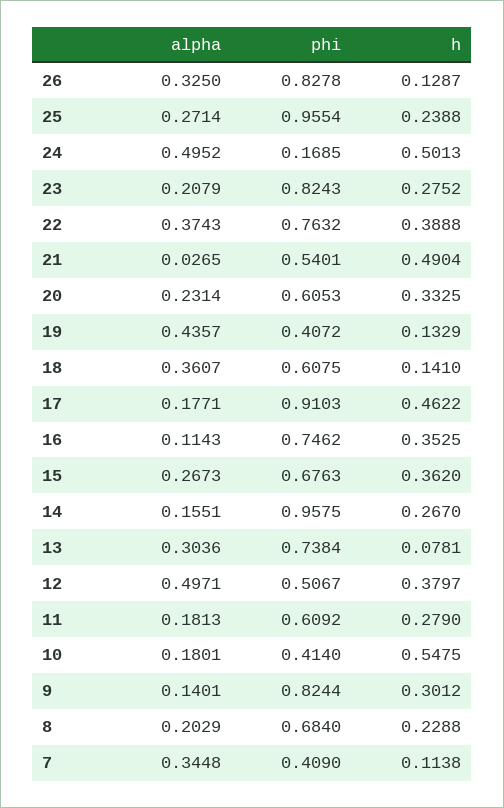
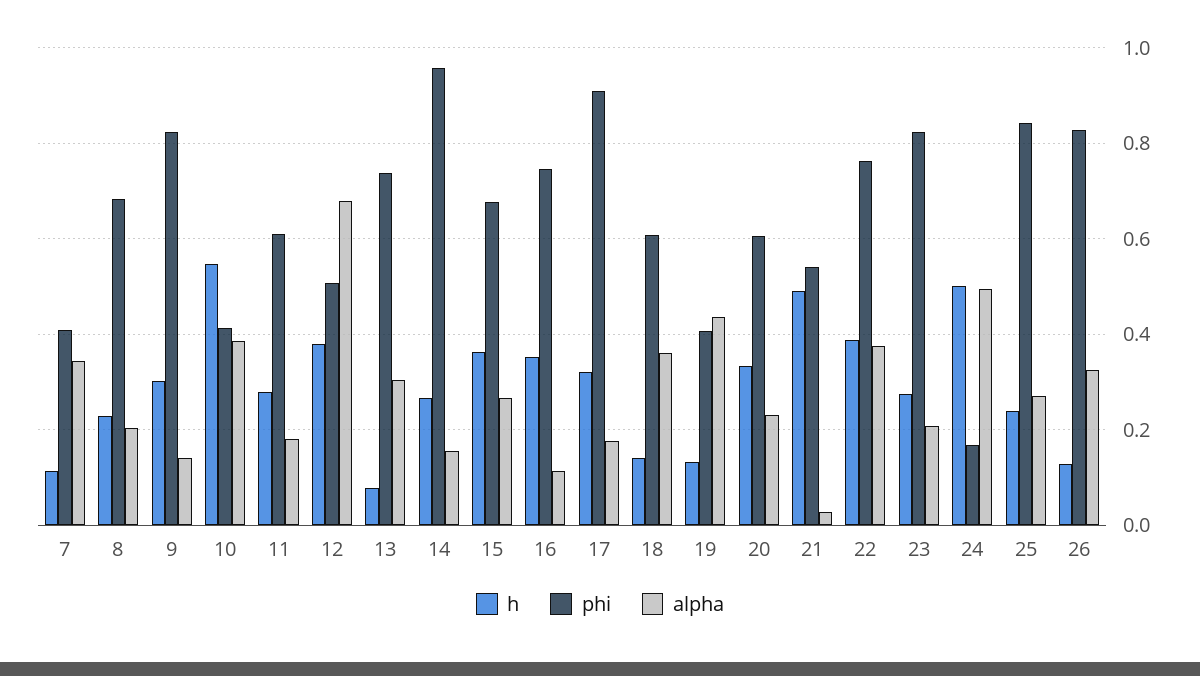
phi, 25: 0.9554 -> 0.84
h, 17: 0.4622 -> 0.32
alpha, 12: 0.4971 -> 0.68
alpha, 10: 0.1801 -> 0.38

